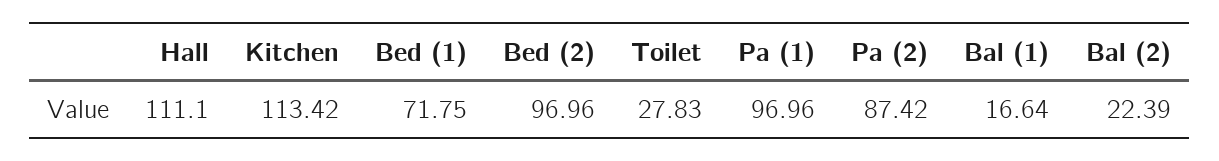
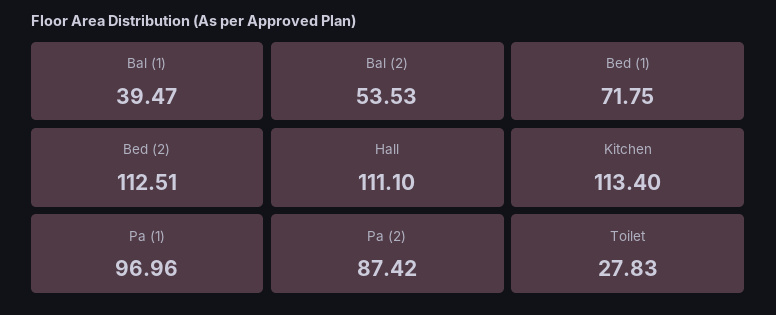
Kitchen: 113.42 -> 113.4
Bed (2): 96.96 -> 112.51
Bal (1): 16.64 -> 39.47
Bal (2): 22.39 -> 53.53

